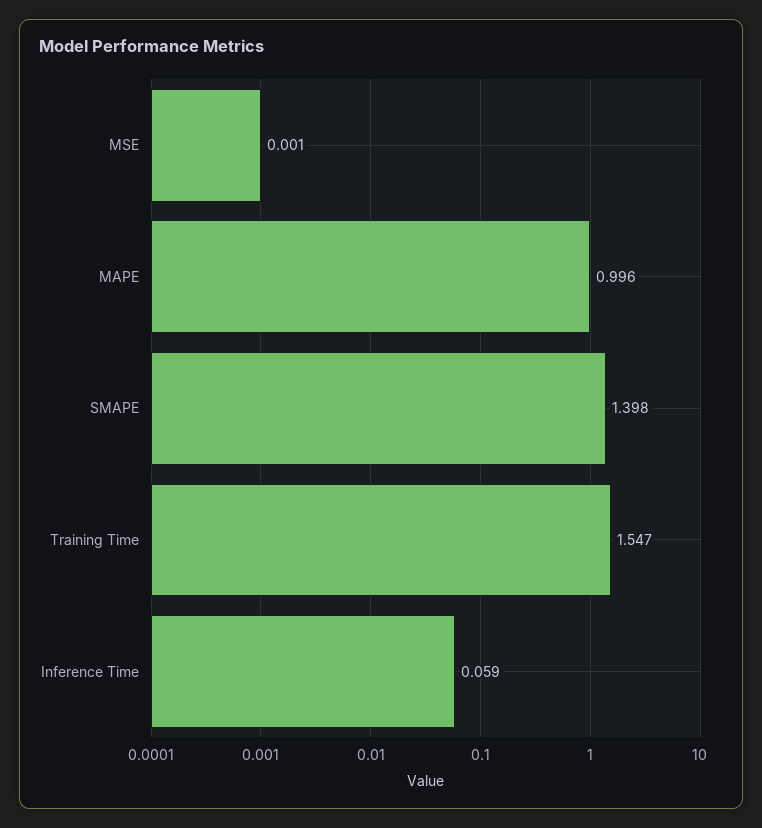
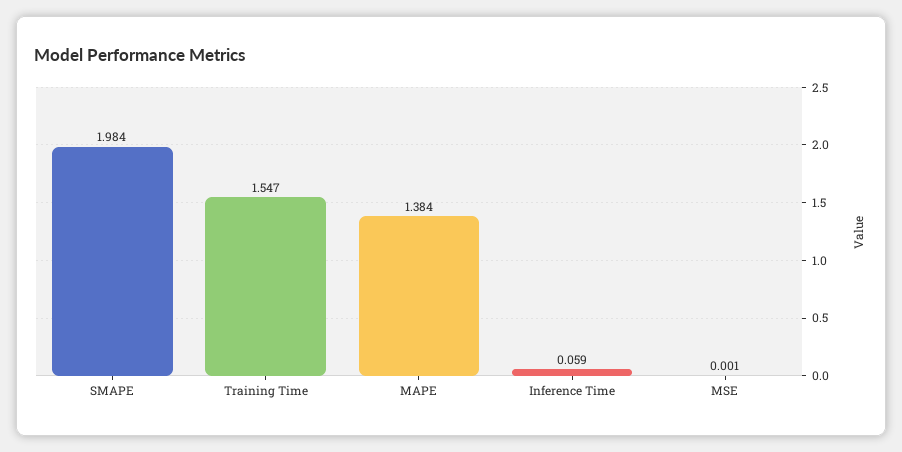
MAPE: 0.996 -> 1.384
SMAPE: 1.398 -> 1.984

